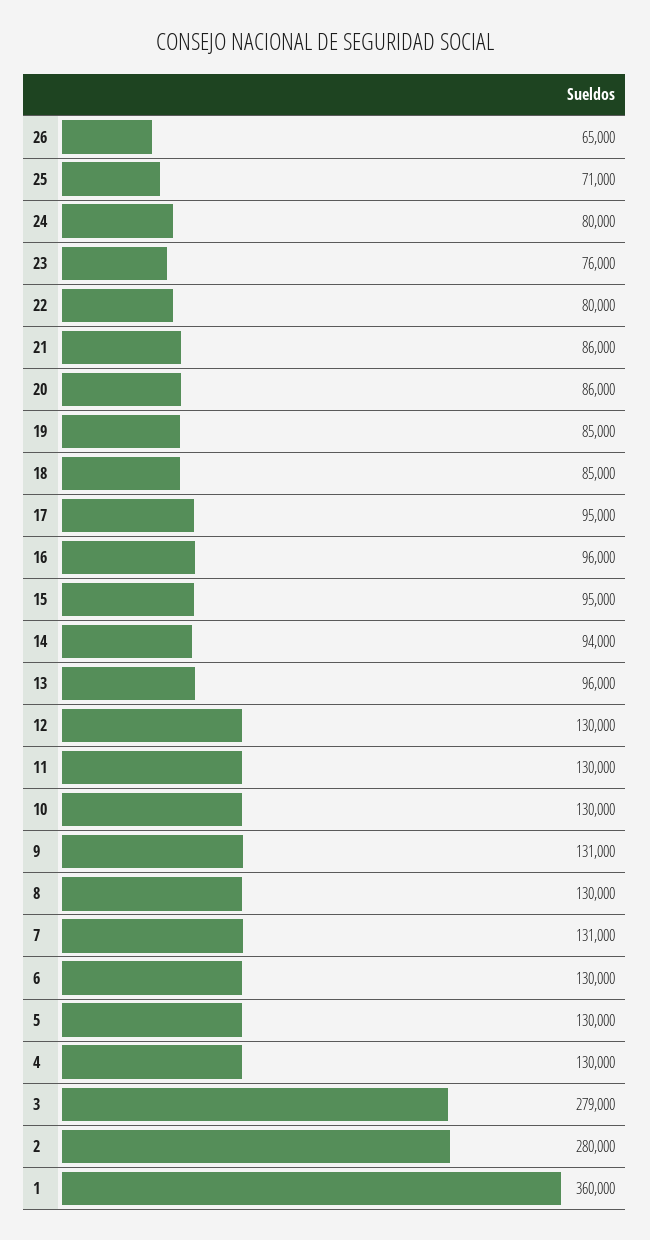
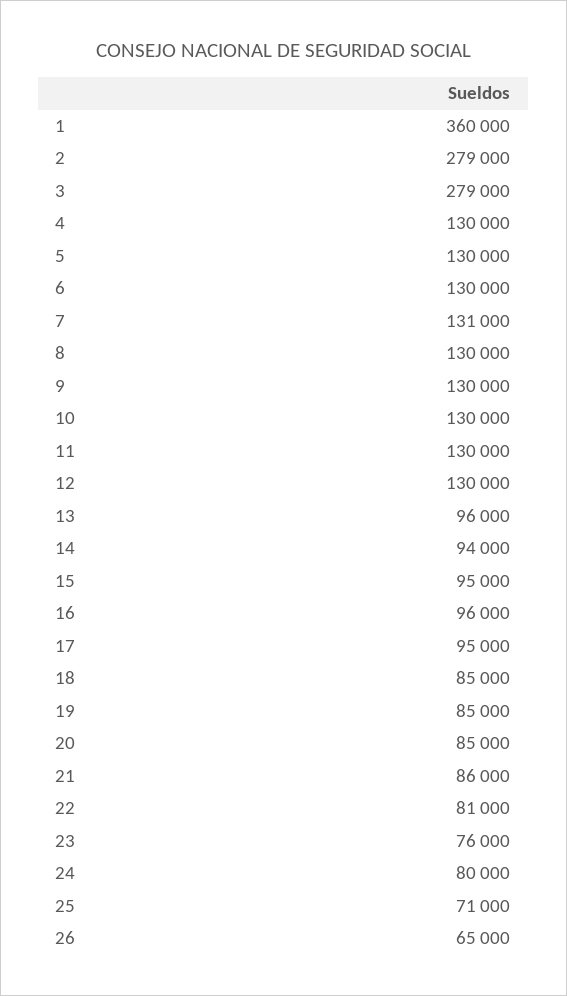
22: 80000 -> 81000
20: 86000 -> 85000
9: 131000 -> 130000
2: 280000 -> 279000

